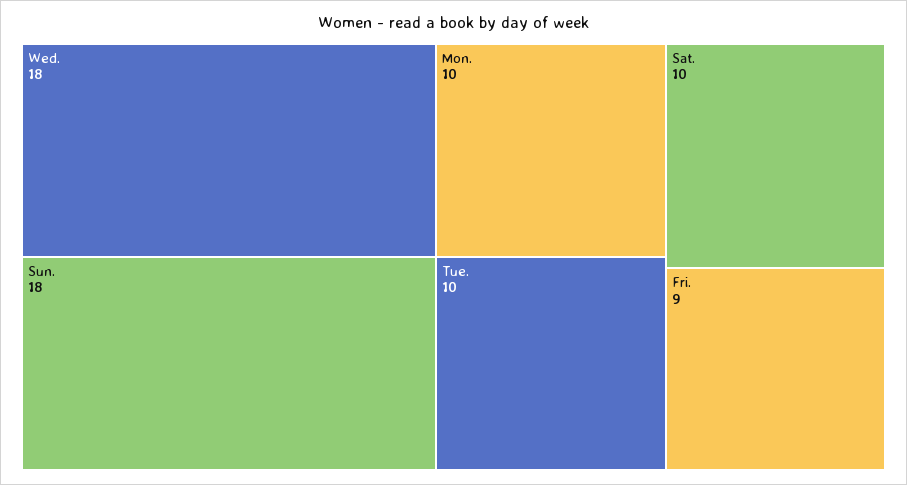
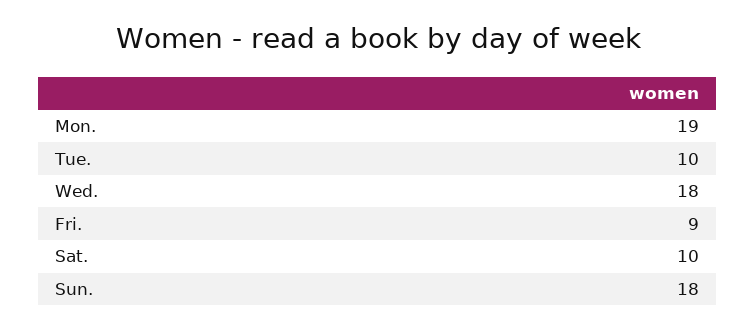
Mon.: 10 -> 19

